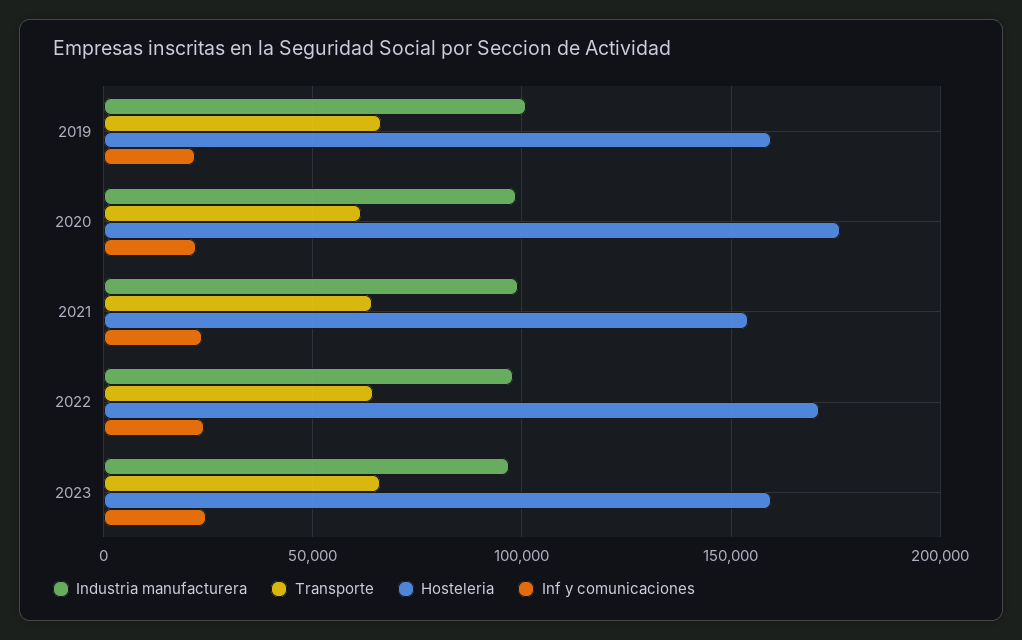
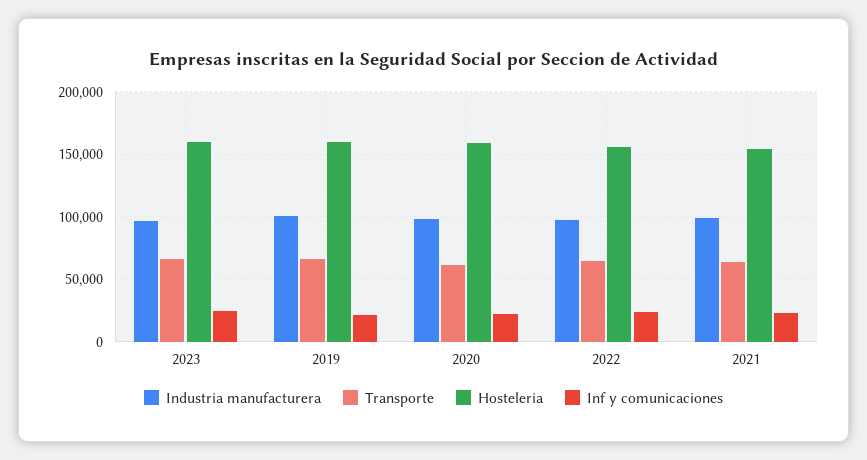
Hosteleria, 2020: 175000 -> 160000
Hosteleria, 2022: 170000 -> 155000

